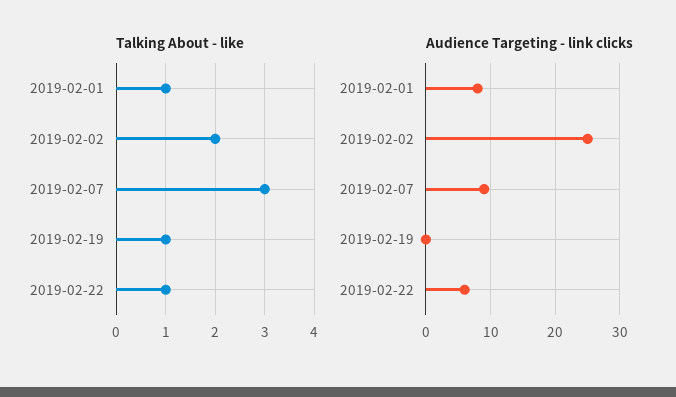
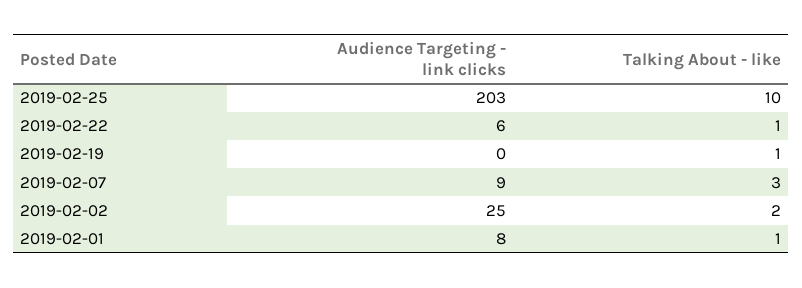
Audience Targeting - link clicks, 2019-02-25: none -> 203
Talking About - like, 2019-02-25: none -> 10

